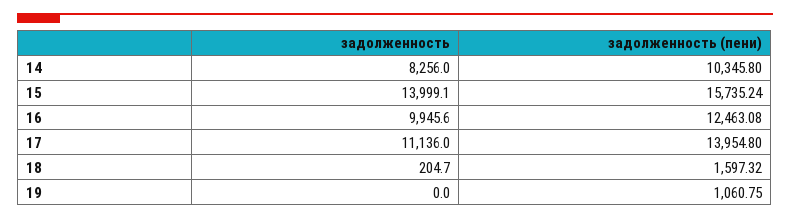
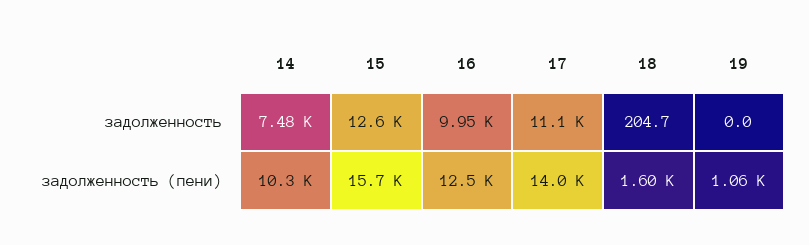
задолженность, 14: 8256 -> 7480
задолженность, 15: 13999.1 -> 12600

